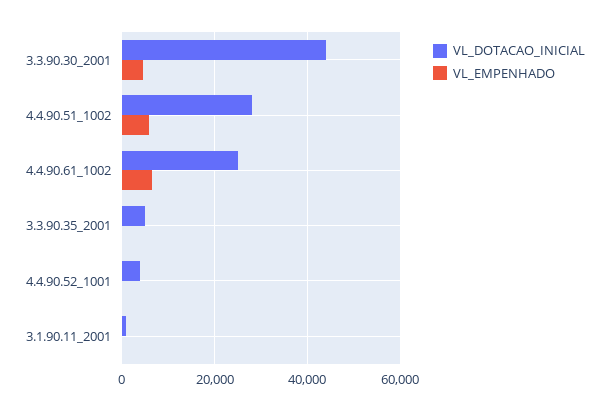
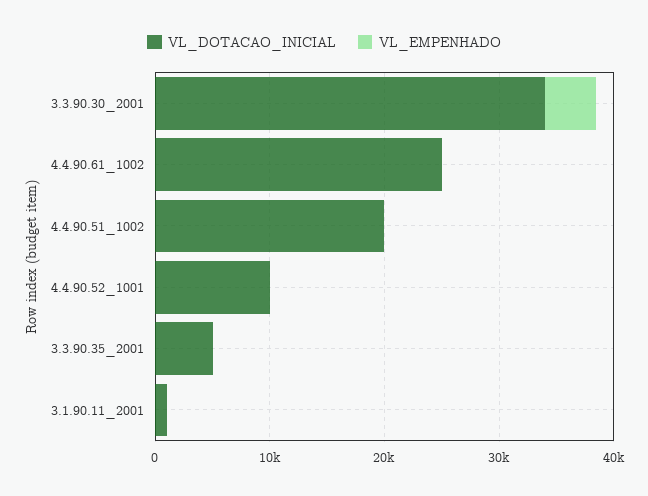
VL_DOTACAO_INICIAL, 3.3.90.30_2001: 44000 -> 34000
VL_DOTACAO_INICIAL, 4.4.90.51_1002: 28000 -> 20000
VL_EMPENHADO, 4.4.90.51_1002: 6000 -> 0
VL_EMPENHADO, 4.4.90.61_1002: 6000 -> 0
VL_DOTACAO_INICIAL, 4.4.90.52_1001: 4000 -> 10000

